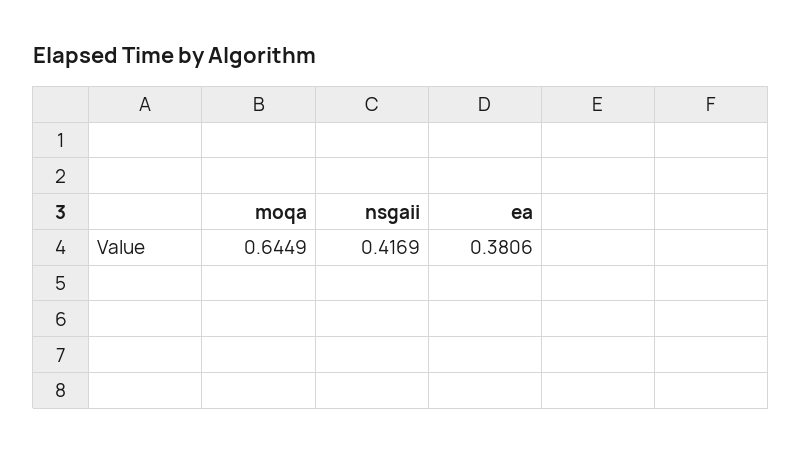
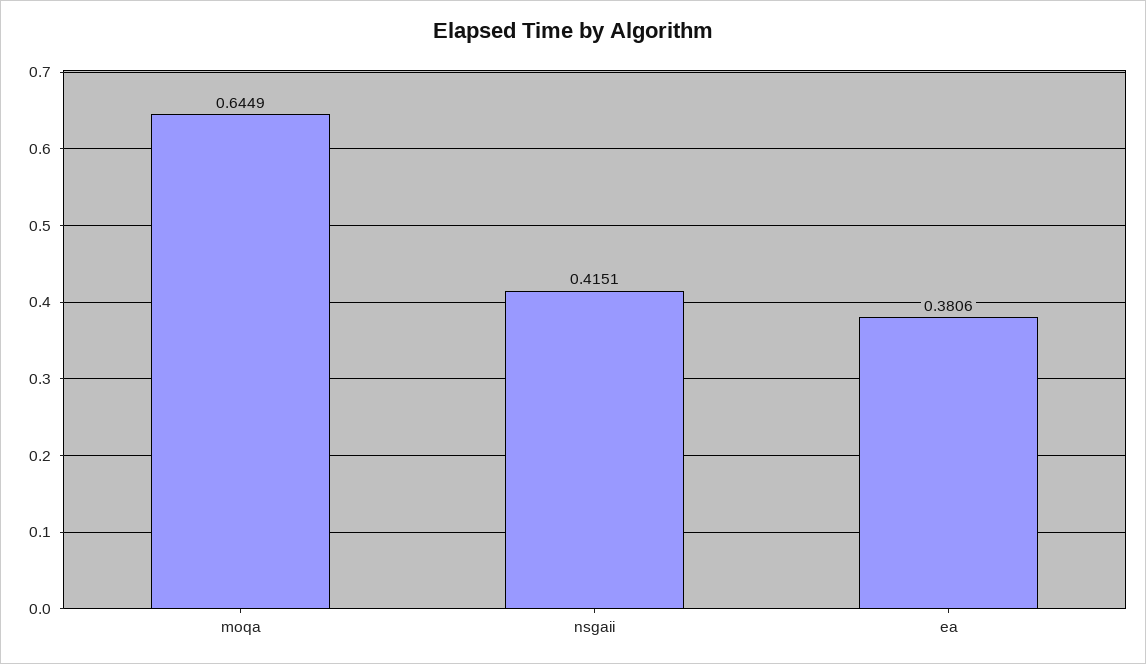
nsgaii: 0.4169 -> 0.4151

